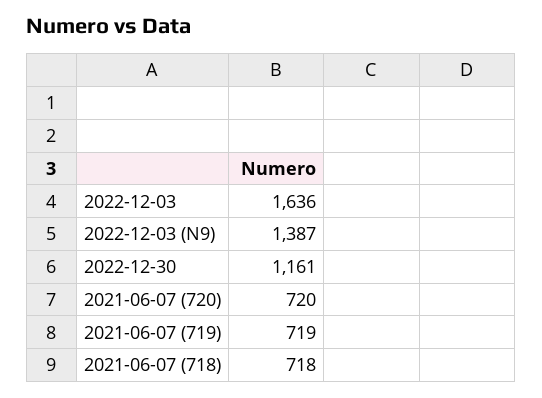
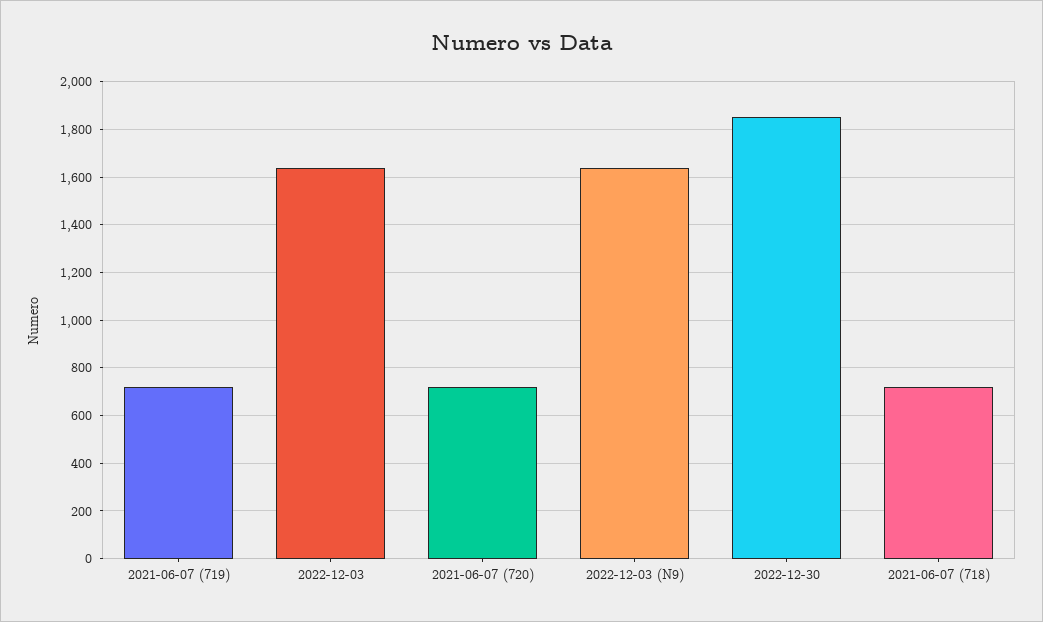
2022-12-03 (N9): 1387 -> 1650
2022-12-30: 1161 -> 1850

